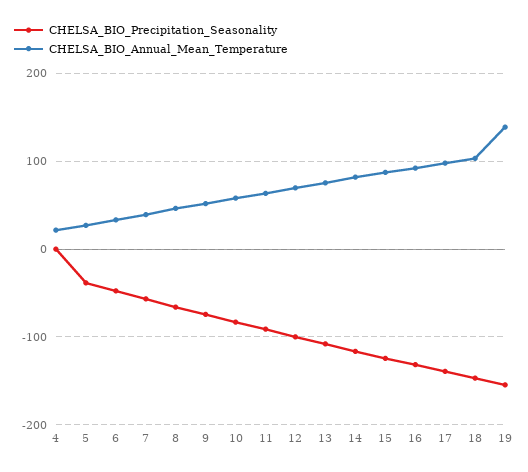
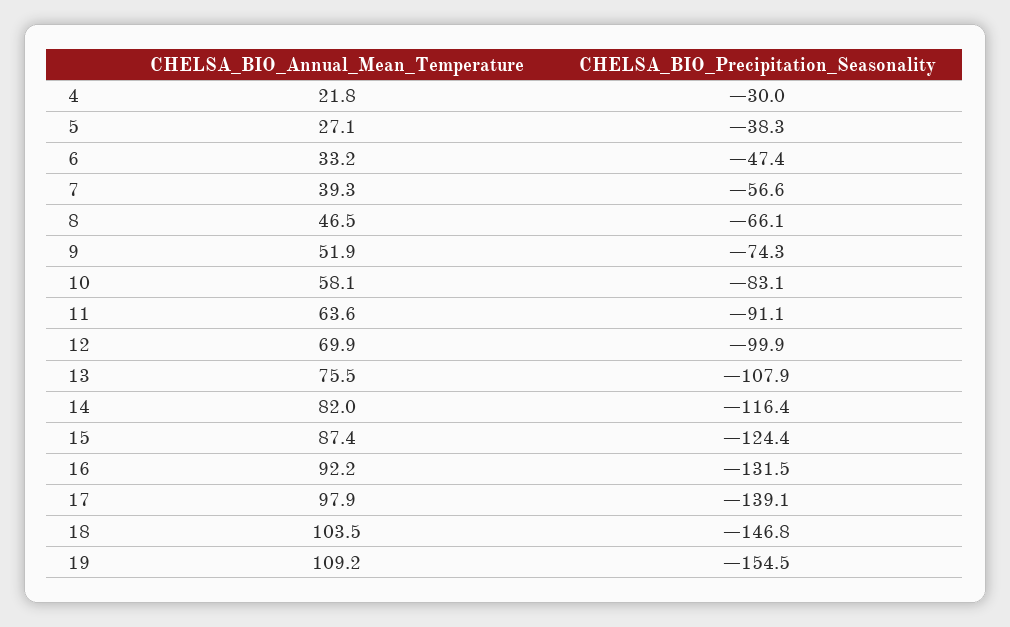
CHELSA_BIO_Precipitation_Seasonality, 4: 0 -> -30
CHELSA_BIO_Annual_Mean_Temperature, 19: 140 -> 109.2

